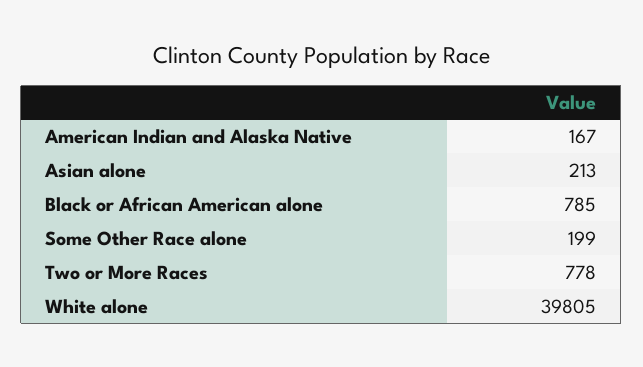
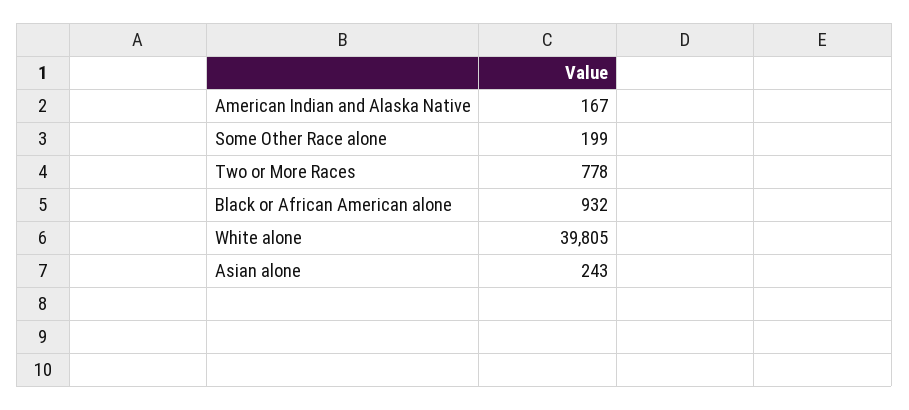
Asian alone: 213 -> 243
Black or African American alone: 785 -> 932

